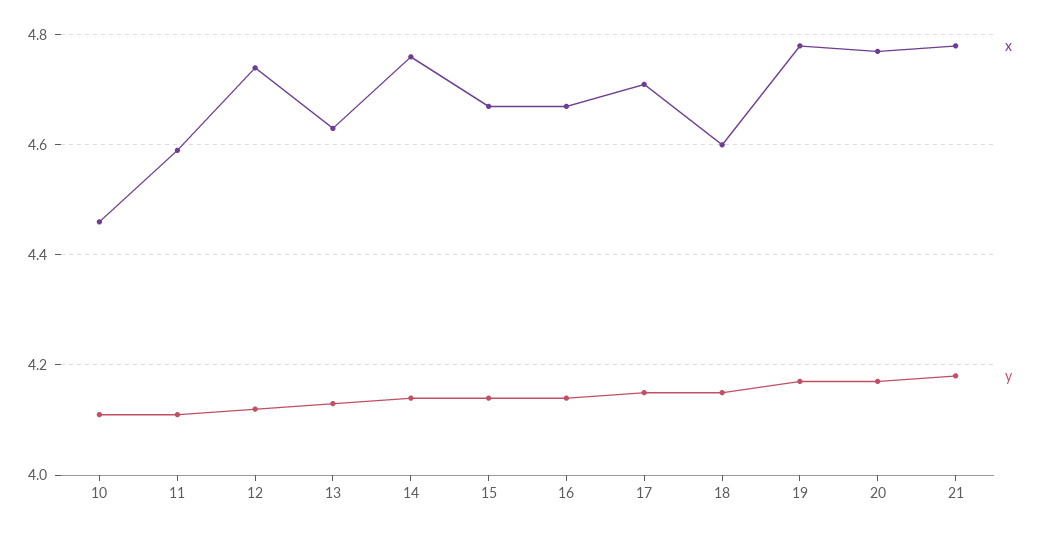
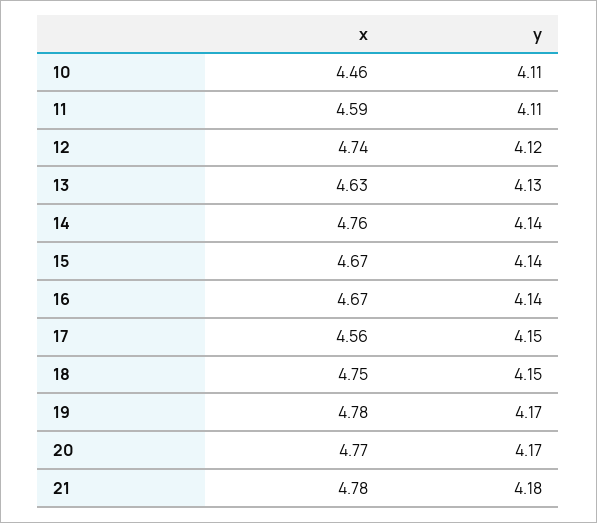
x, 17: 4.7 -> 4.56
x, 18: 4.6 -> 4.75

